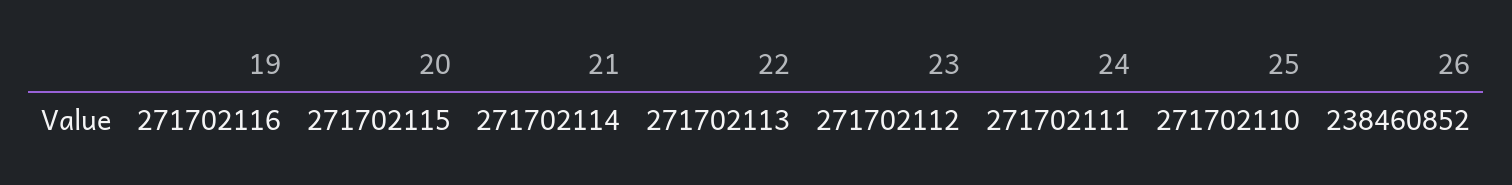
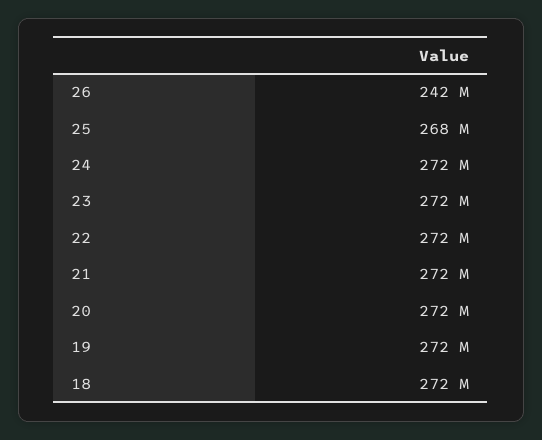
25: 271702110 -> 268000000
26: 238460852 -> 242000000
18: none -> 272000000

